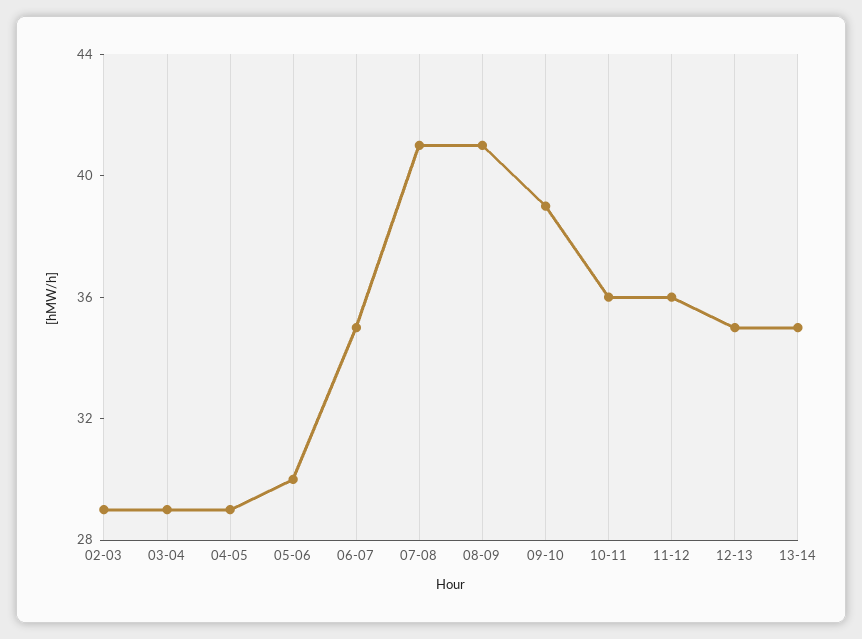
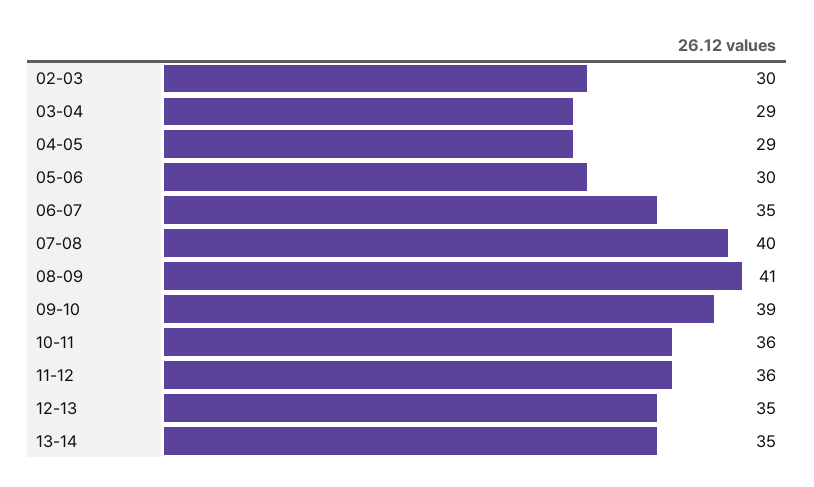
02-03: 29 -> 30
07-08: 41 -> 40

